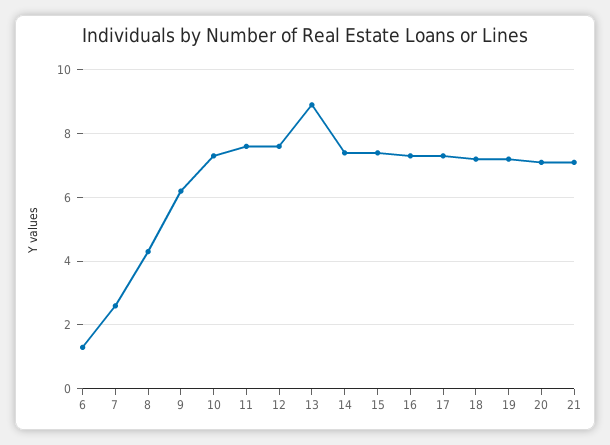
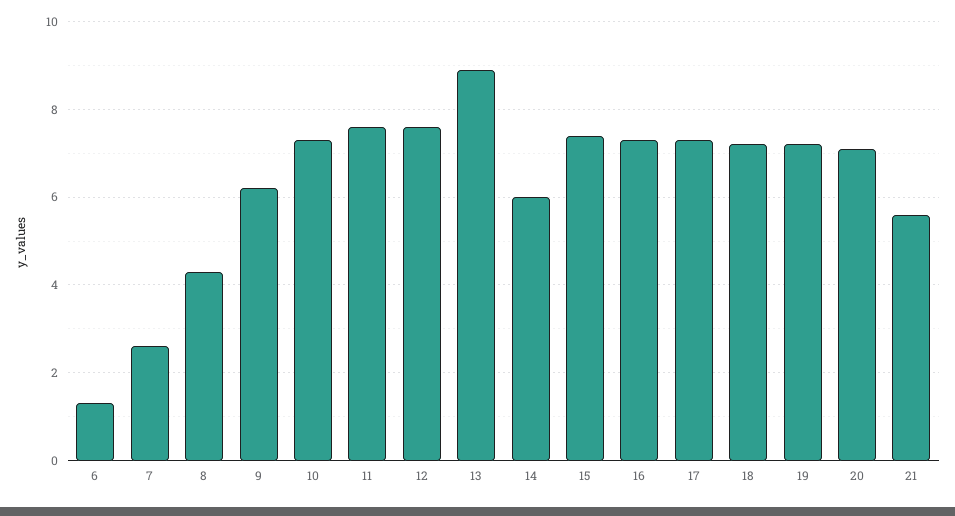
14: 7.5 -> 6
21: 7 -> 5.5

